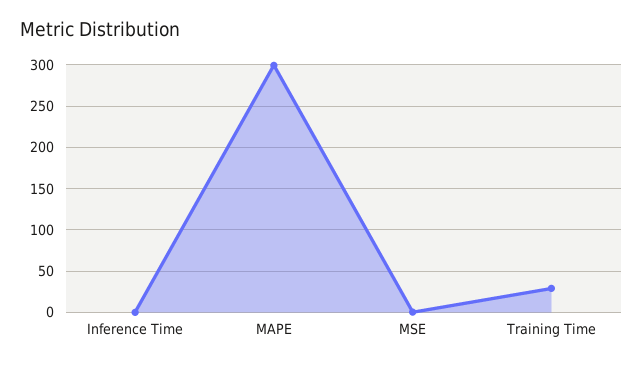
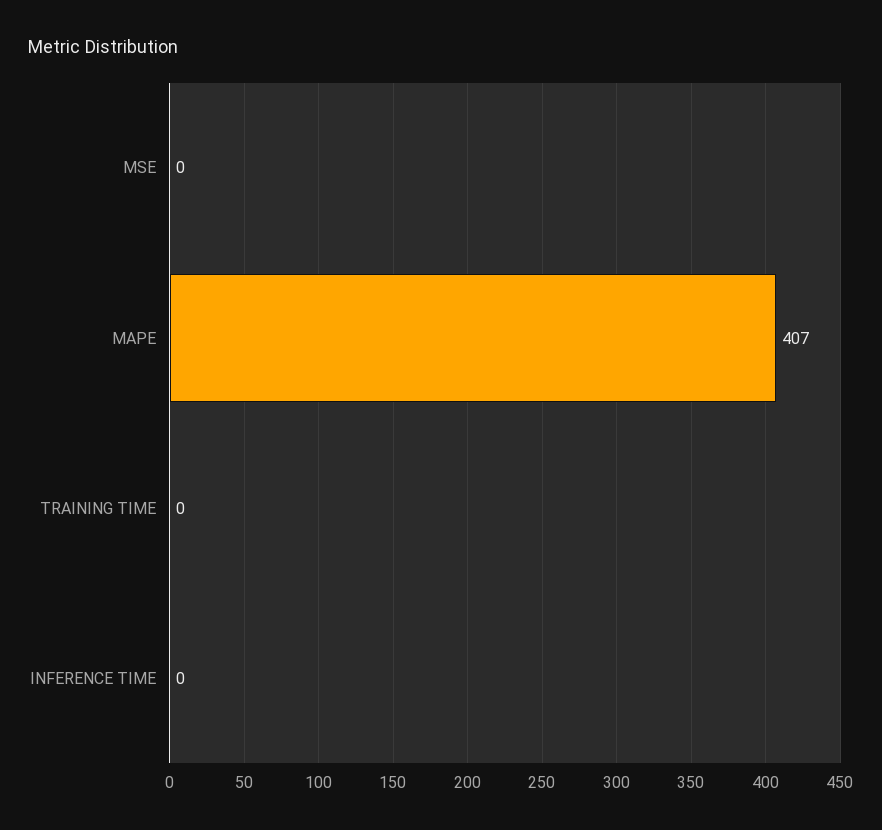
MAPE: 300 -> 407
Training Time: 30 -> 0

